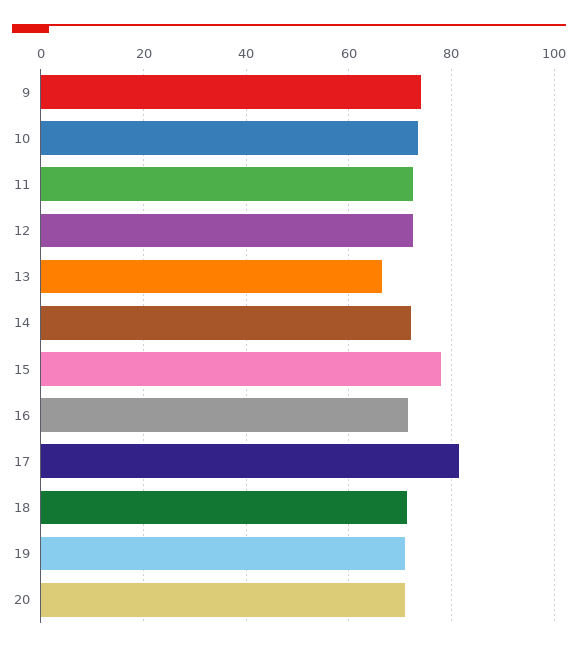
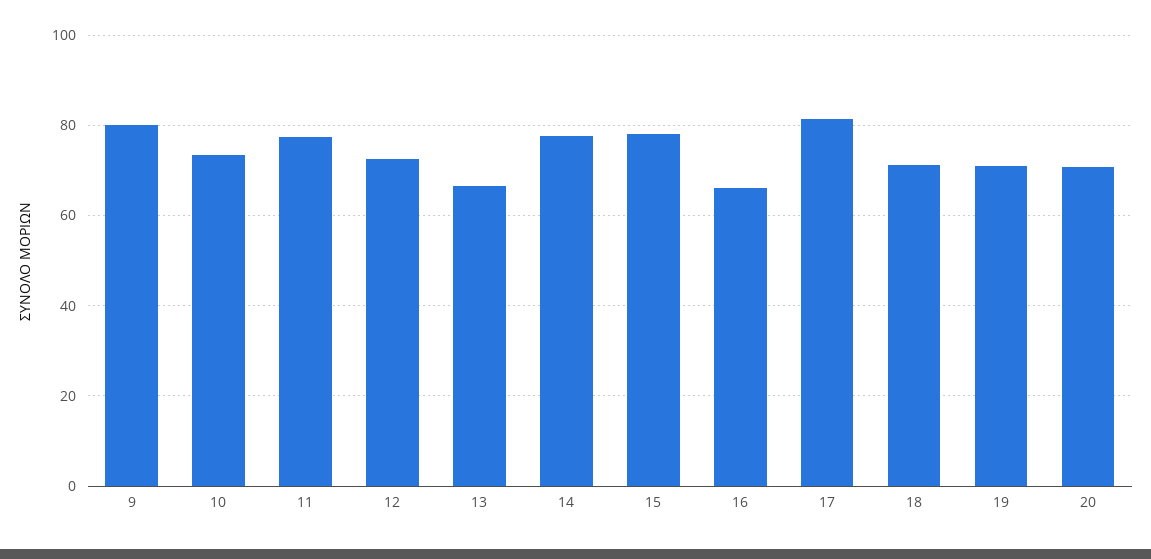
9: 74 -> 80
11: 72 -> 78
14: 72 -> 78
16: 72 -> 66

